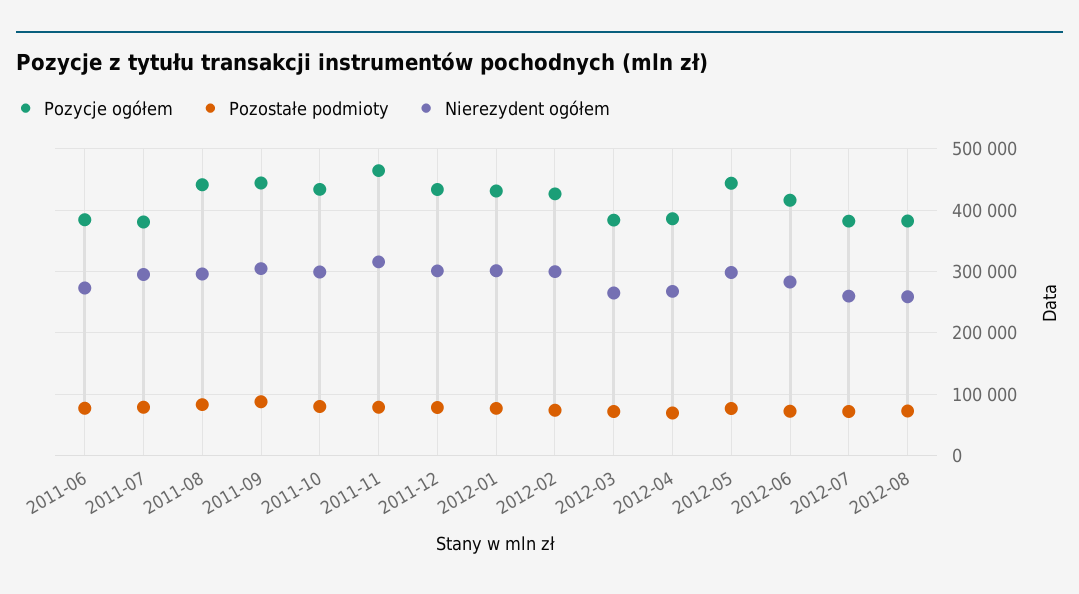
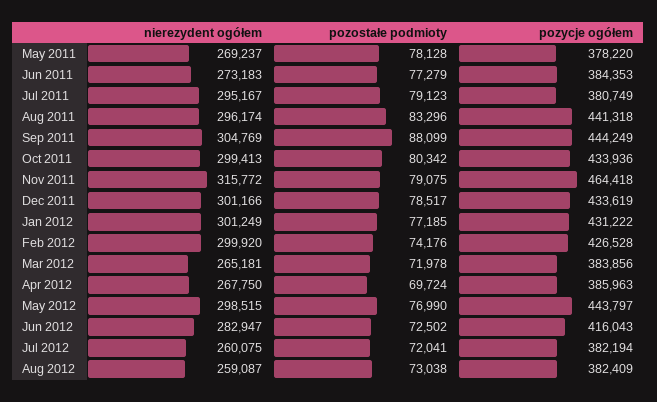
Nierezydent ogółem, May 2011: none -> 269237
Pozostałe podmioty, May 2011: none -> 78128
Pozycje ogółem, May 2011: none -> 378220

